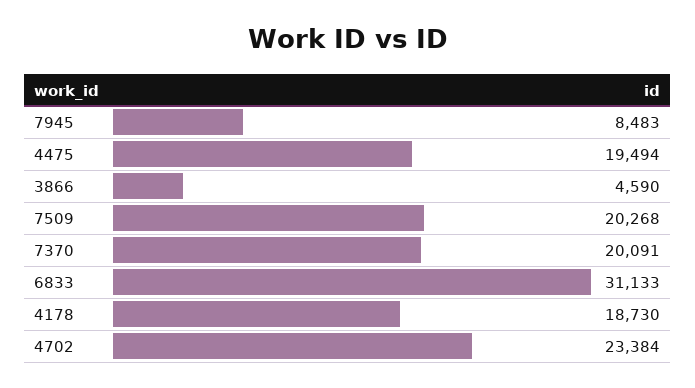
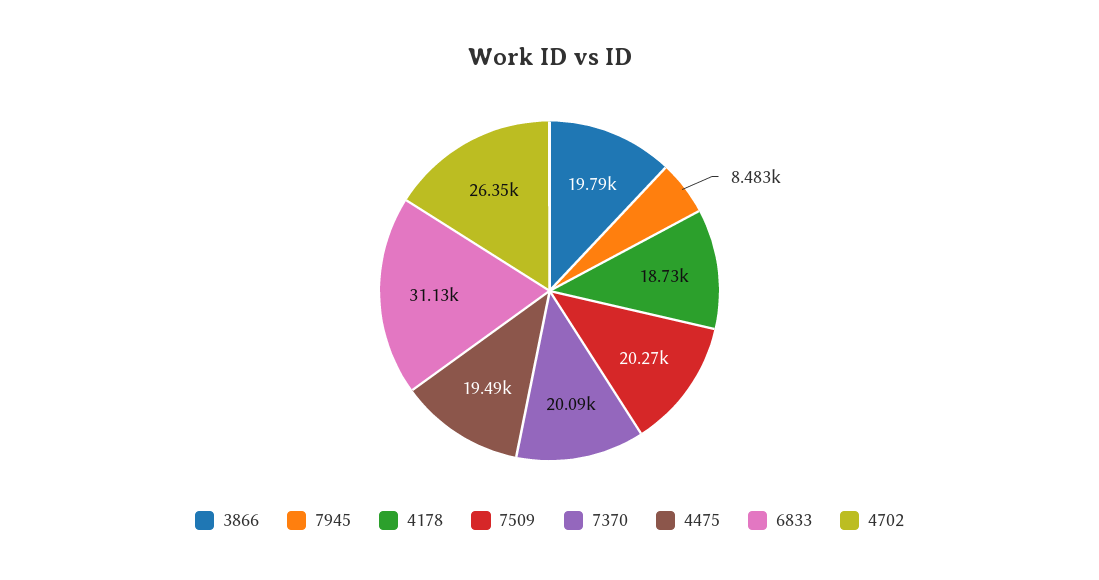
3866: 4590 -> 19790
4702: 23384 -> 26350

